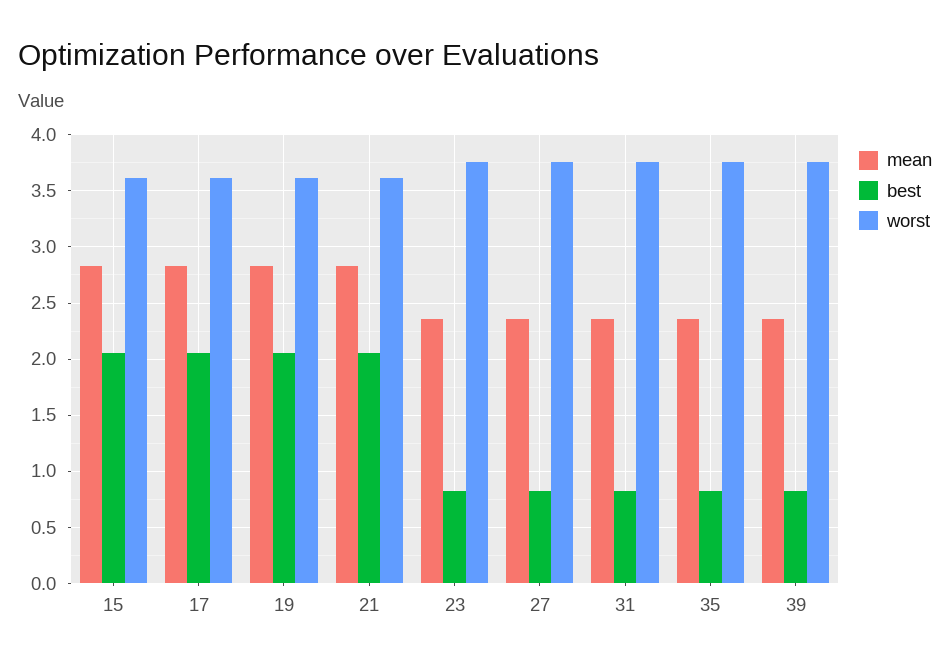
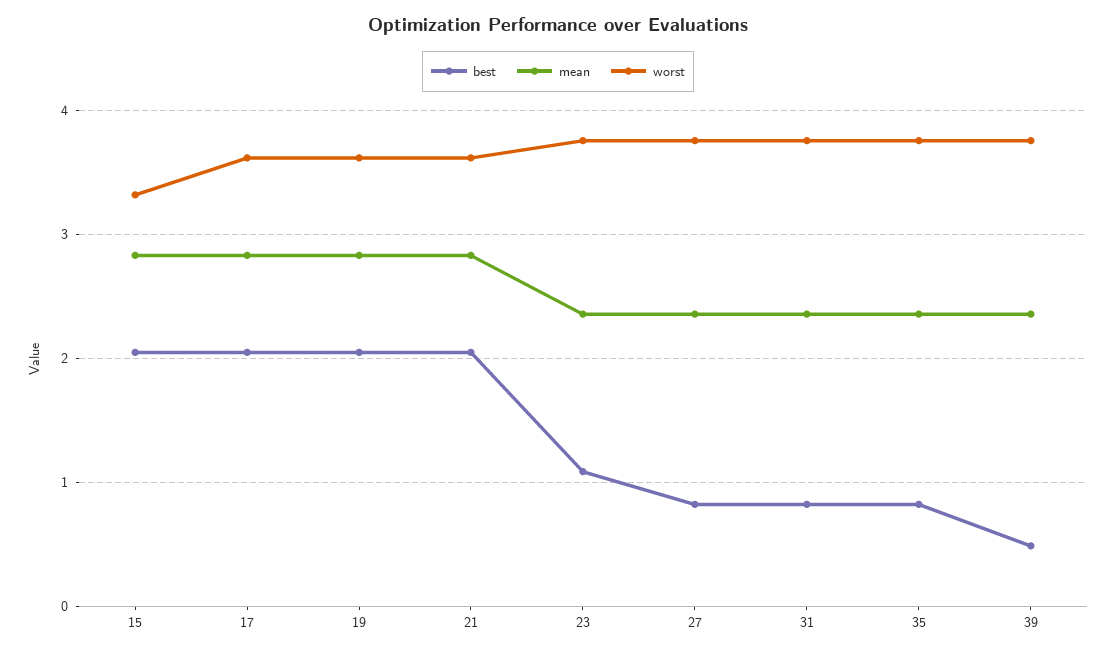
worst, 15: 3.6 -> 3.3
best, 23: 0.8 -> 1.1
best, 39: 0.8 -> 0.5

